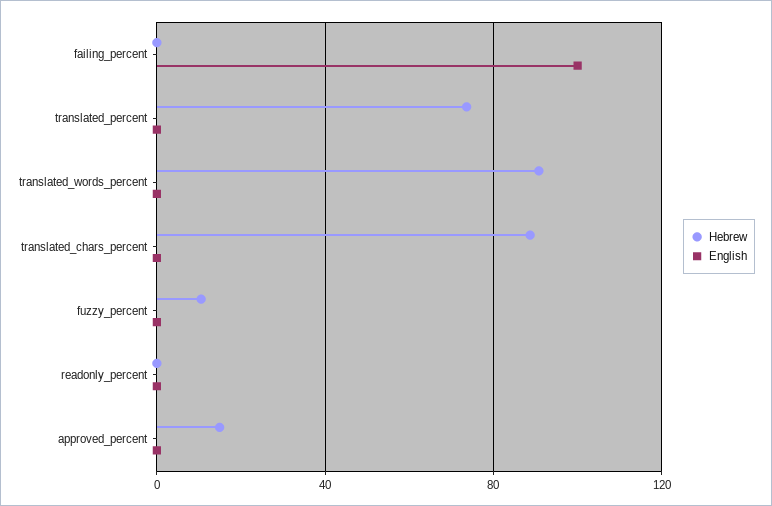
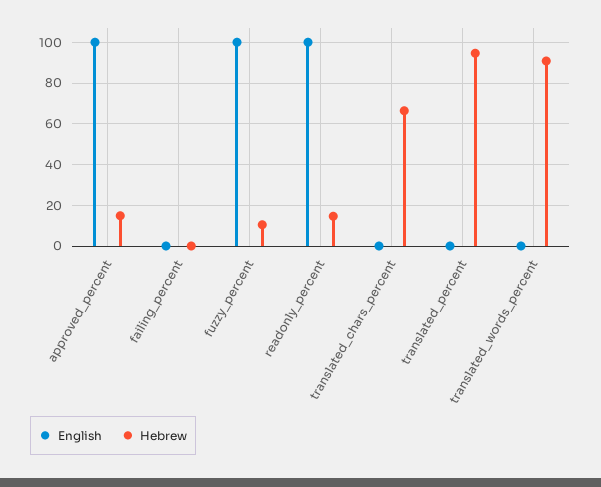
English, failing_percent: 100 -> 0
Hebrew, translated_percent: 75 -> 95
Hebrew, translated_chars_percent: 90 -> 65
English, fuzzy_percent: 0 -> 100
Hebrew, readonly_percent: 0 -> 15
English, readonly_percent: 0 -> 100
English, approved_percent: 0 -> 100

